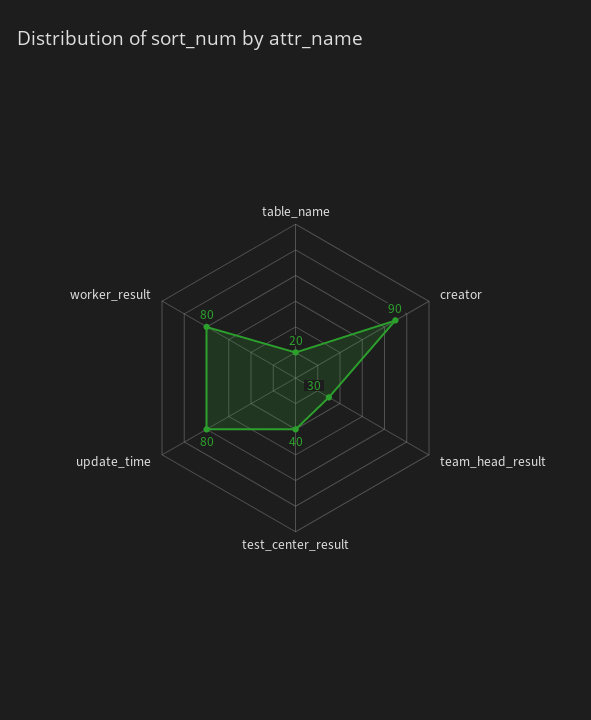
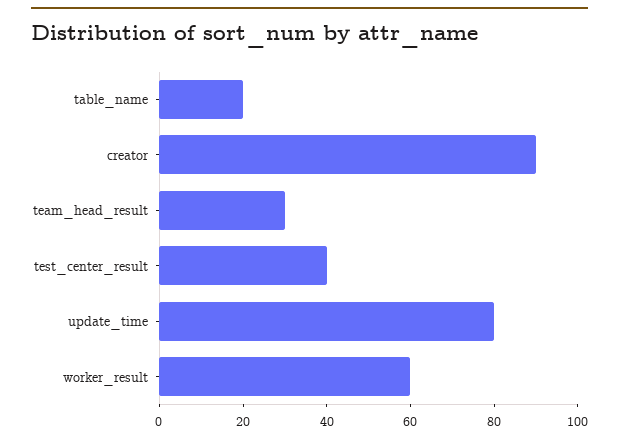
worker_result: 80 -> 60

